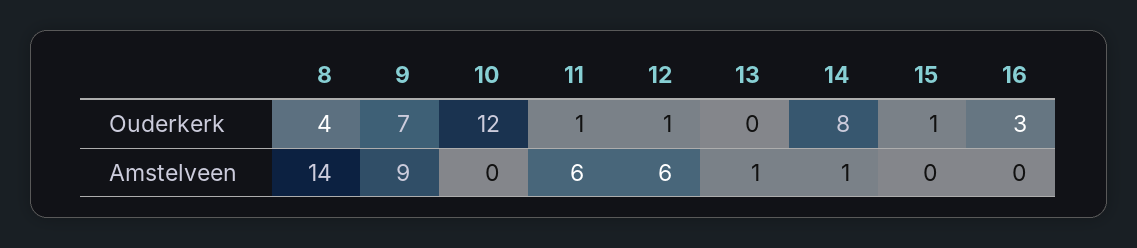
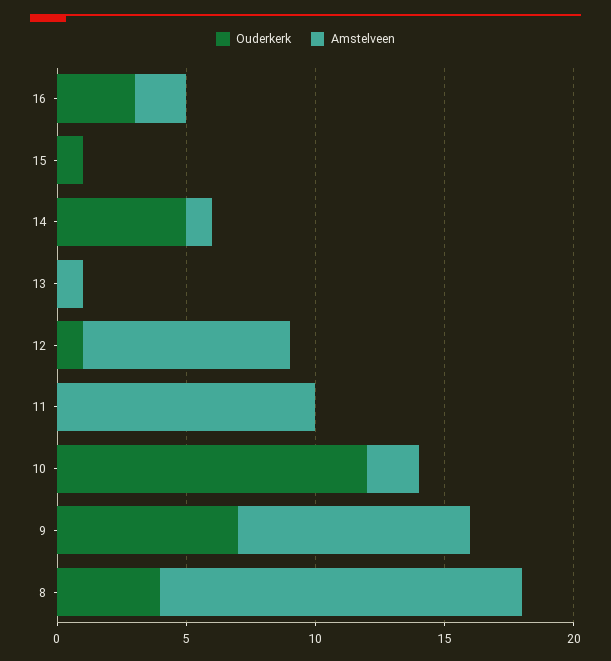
Ouderkerk, 11: 1 -> 0
Ouderkerk, 14: 8 -> 5
Amstelveen, 10: 0 -> 2
Amstelveen, 11: 6 -> 10
Amstelveen, 12: 6 -> 8
Amstelveen, 16: 0 -> 2

